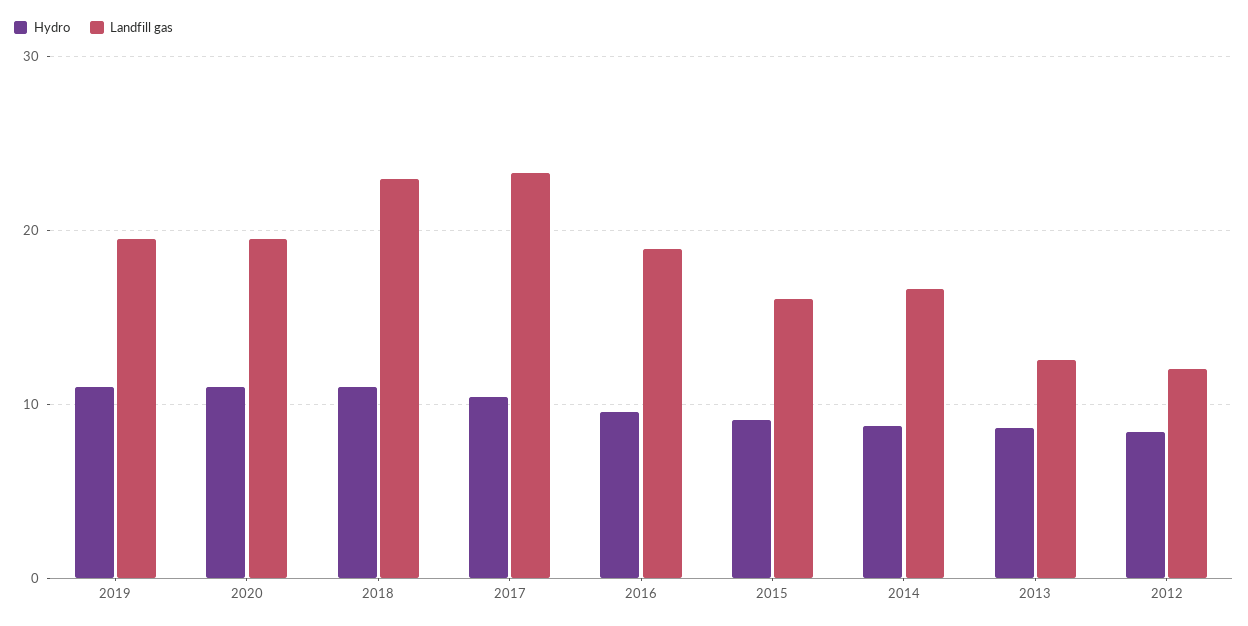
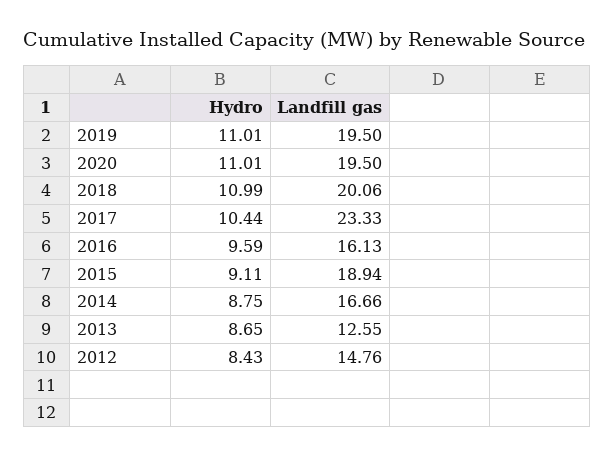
Landfill gas, 2018: 23 -> 20.06
Landfill gas, 2016: 19 -> 16.13
Landfill gas, 2015: 16 -> 18.94
Landfill gas, 2012: 12 -> 14.76

